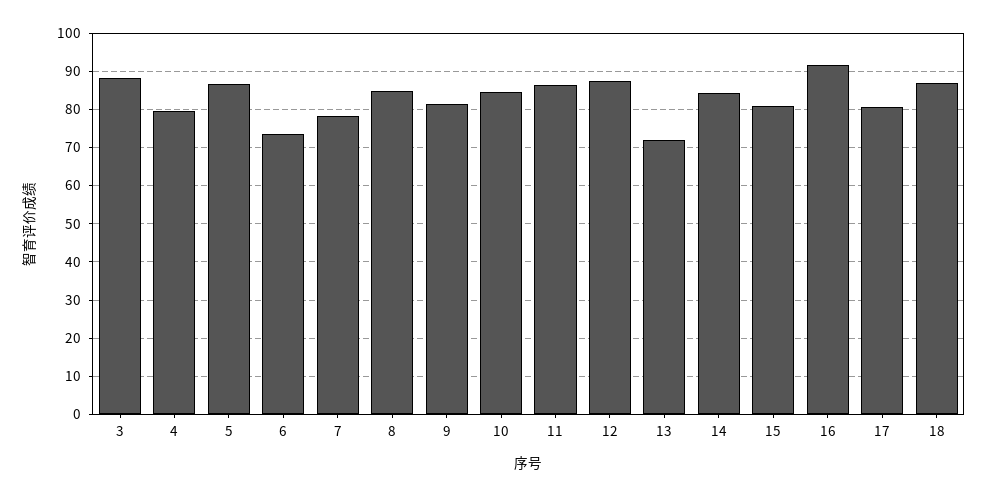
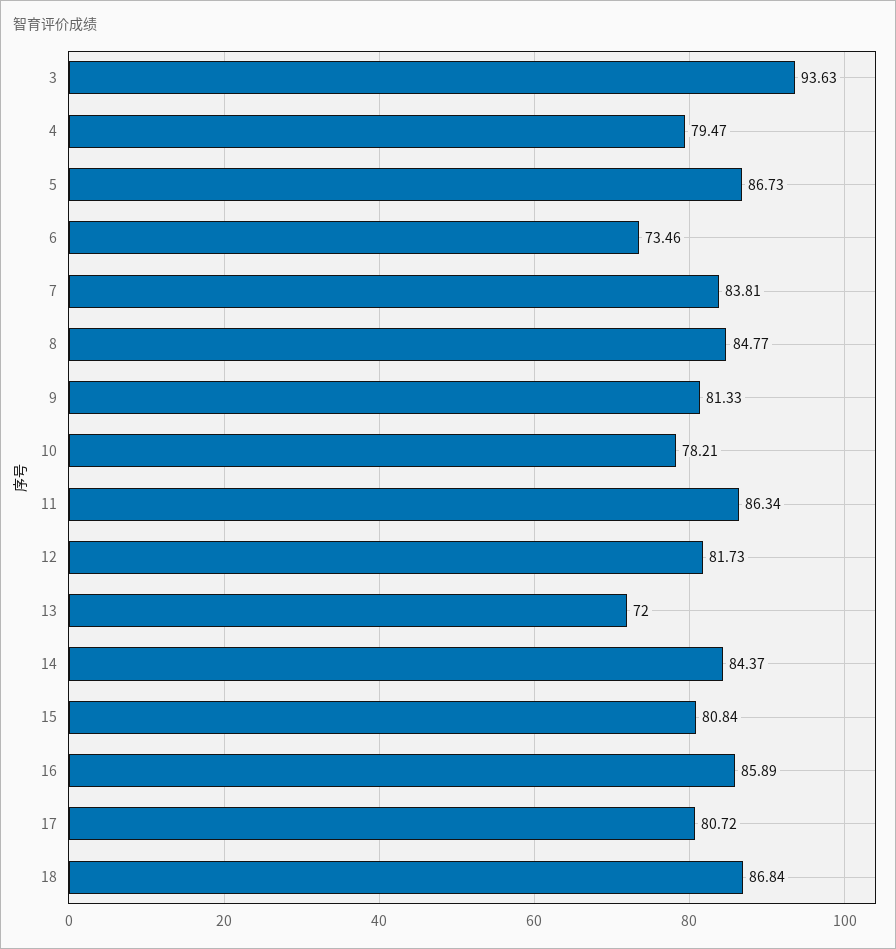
3: 88 -> 93.63
7: 78 -> 83.81
10: 84 -> 78.21
12: 88 -> 81.73
16: 92 -> 85.89

